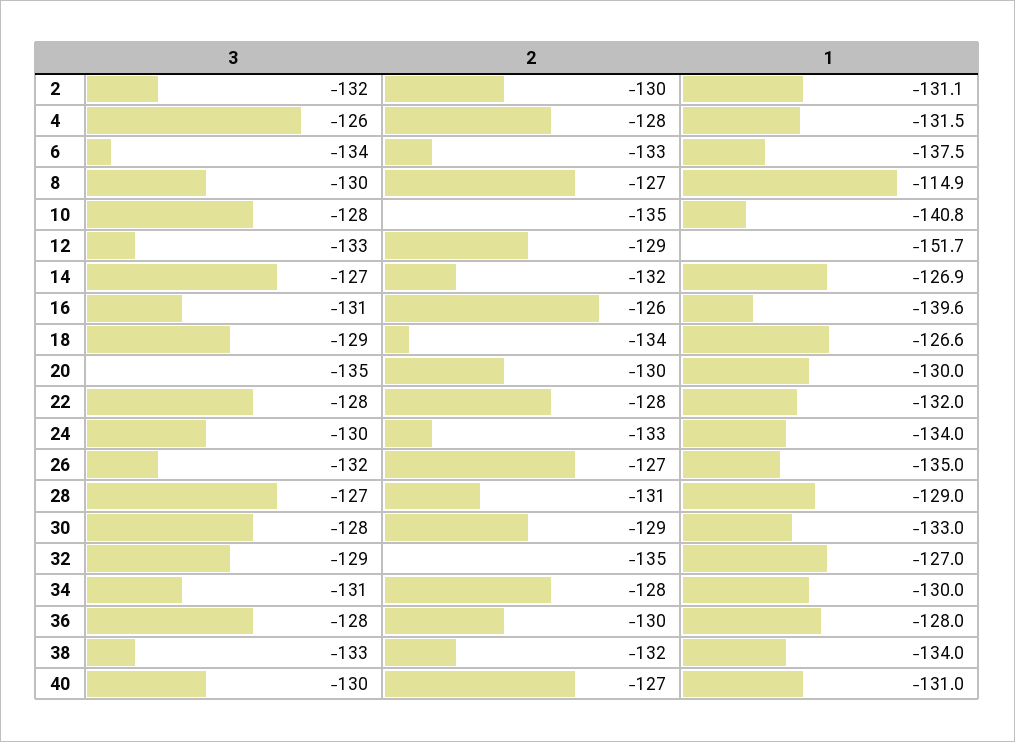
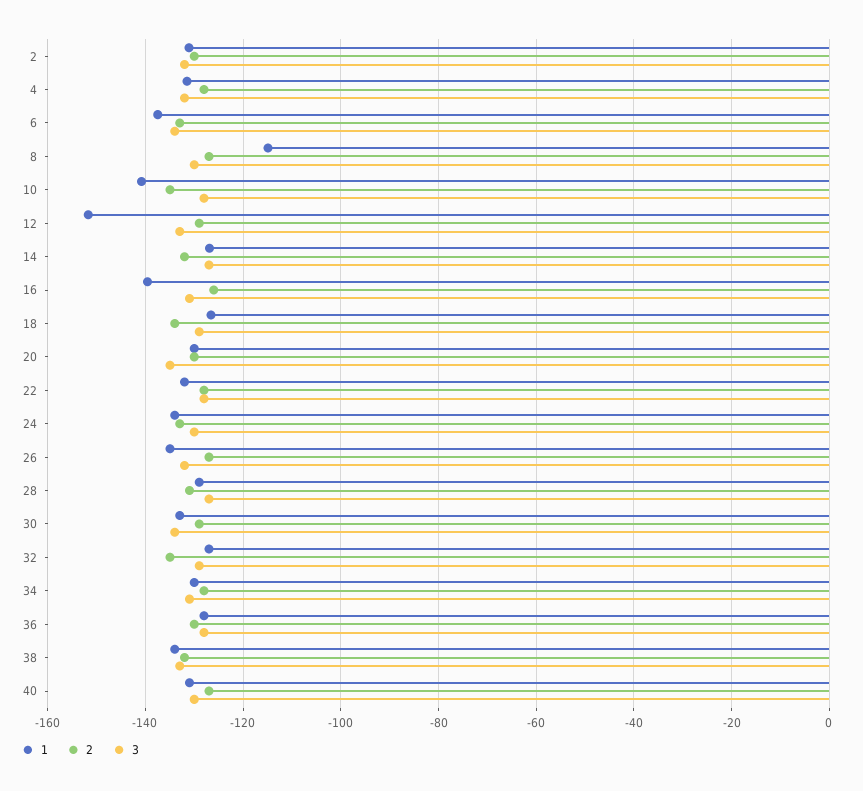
3, 4: -126 -> -132
3, 30: -128 -> -134

